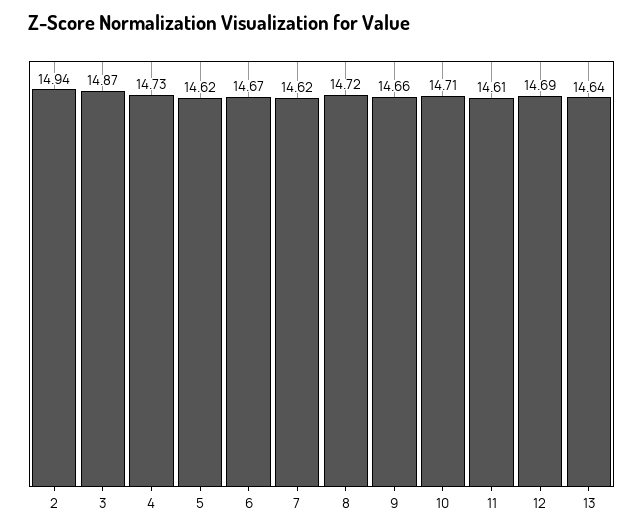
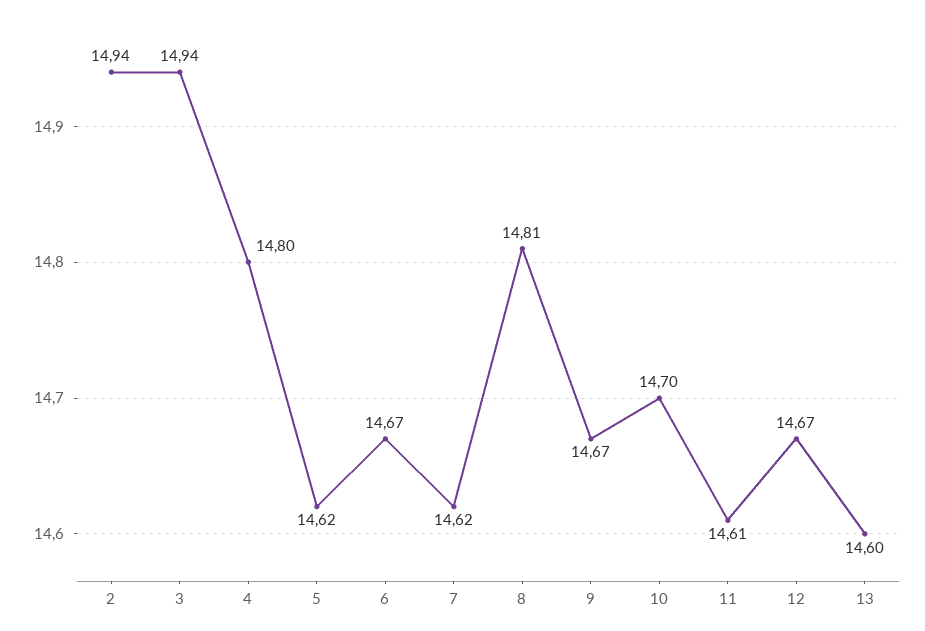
3: 14.87 -> 14.94
4: 14.73 -> 14.8
8: 14.72 -> 14.81
9: 14.66 -> 14.67
10: 14.71 -> 14.7
12: 14.69 -> 14.67
13: 14.64 -> 14.6

